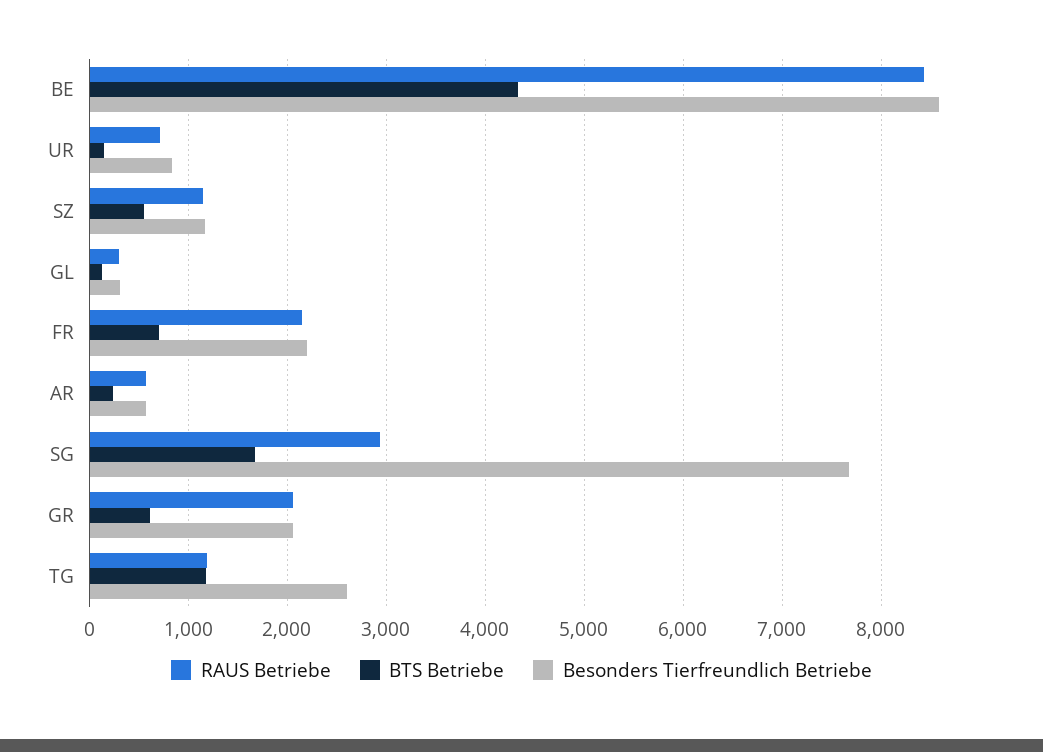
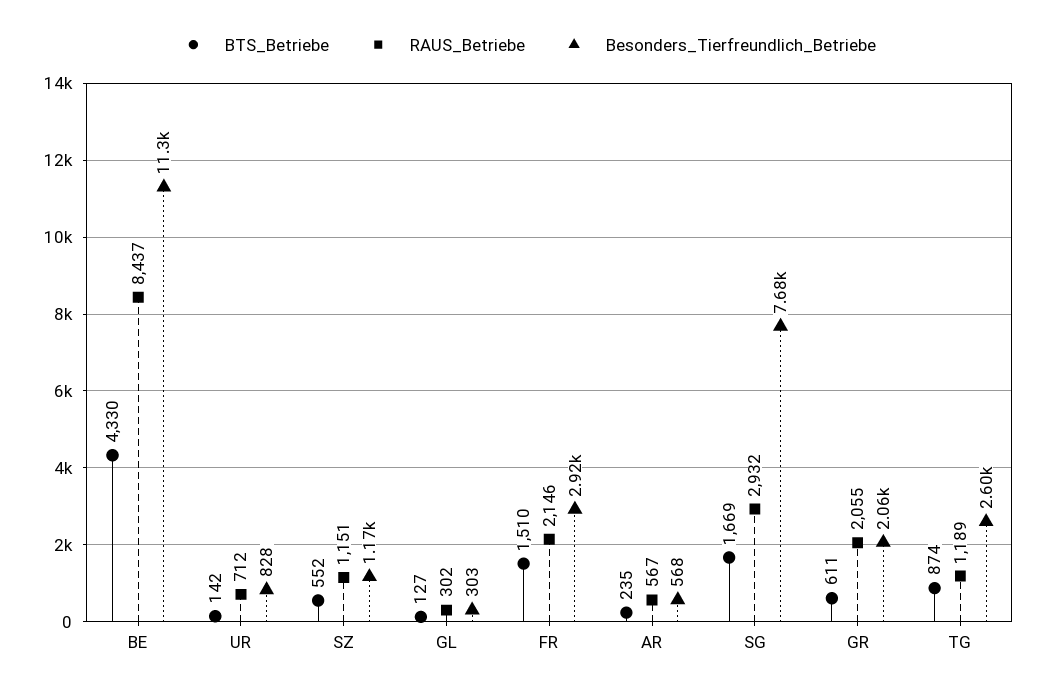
Besonders Tierfreundlich Betriebe, BE: 8600 -> 11300
BTS Betriebe, FR: 700 -> 1510
Besonders Tierfreundlich Betriebe, FR: 2200 -> 2920
BTS Betriebe, TG: 1200 -> 874

